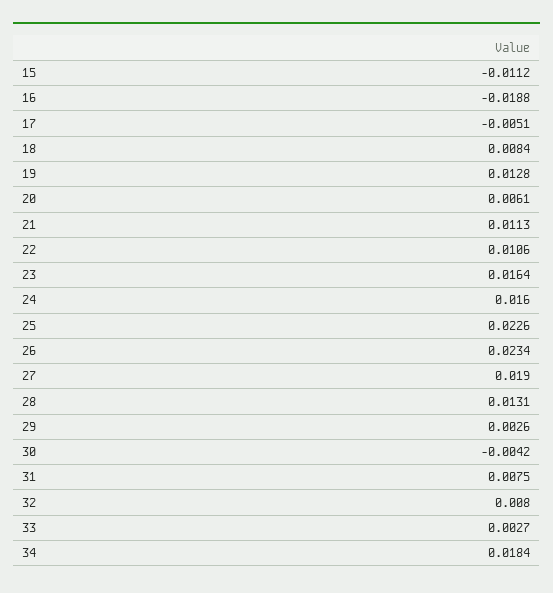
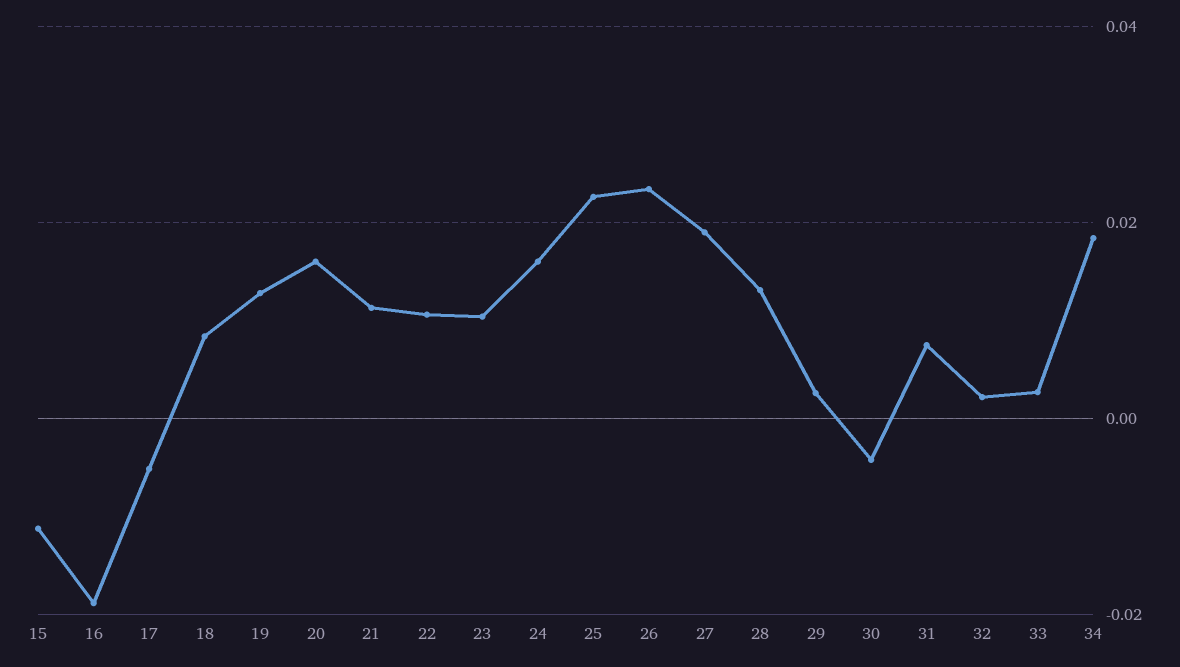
20: 0.0061 -> 0.016
23: 0.0164 -> 0.01
32: 0.008 -> 0.002

